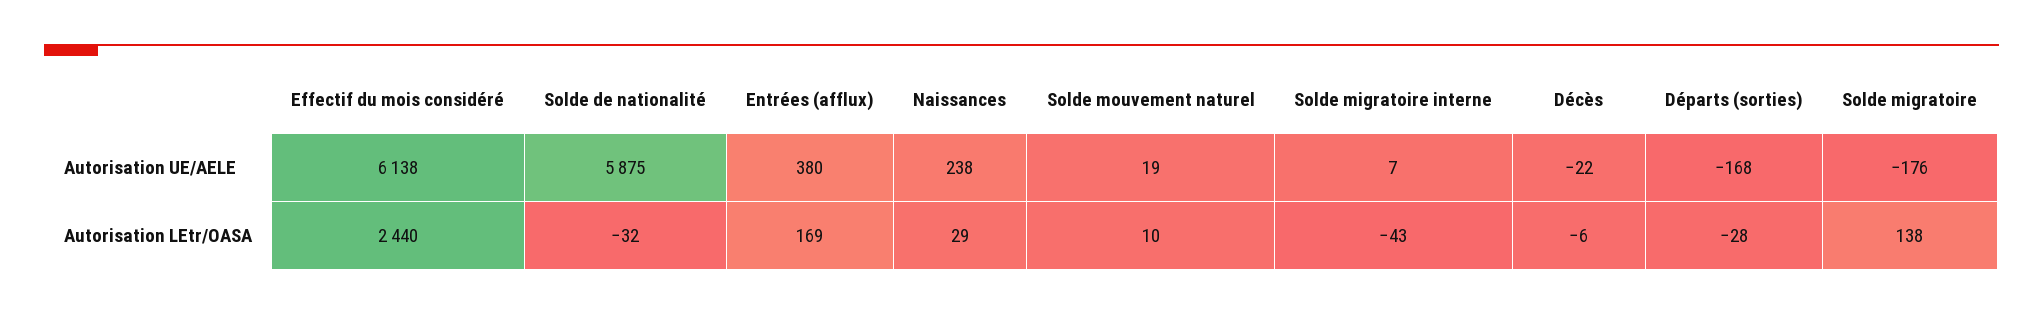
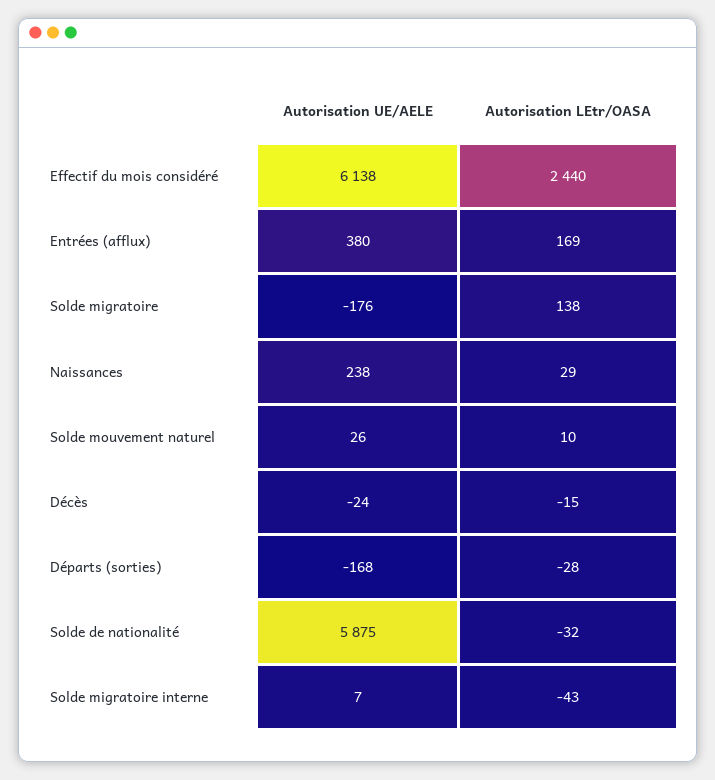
Solde mouvement naturel, Autorisation UE/AELE: 19 -> 26
Décès, Autorisation UE/AELE: -22 -> -24
Décès, Autorisation LEtr/OASA: -6 -> -15

